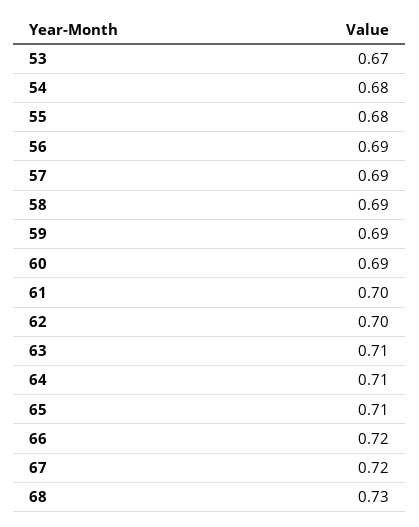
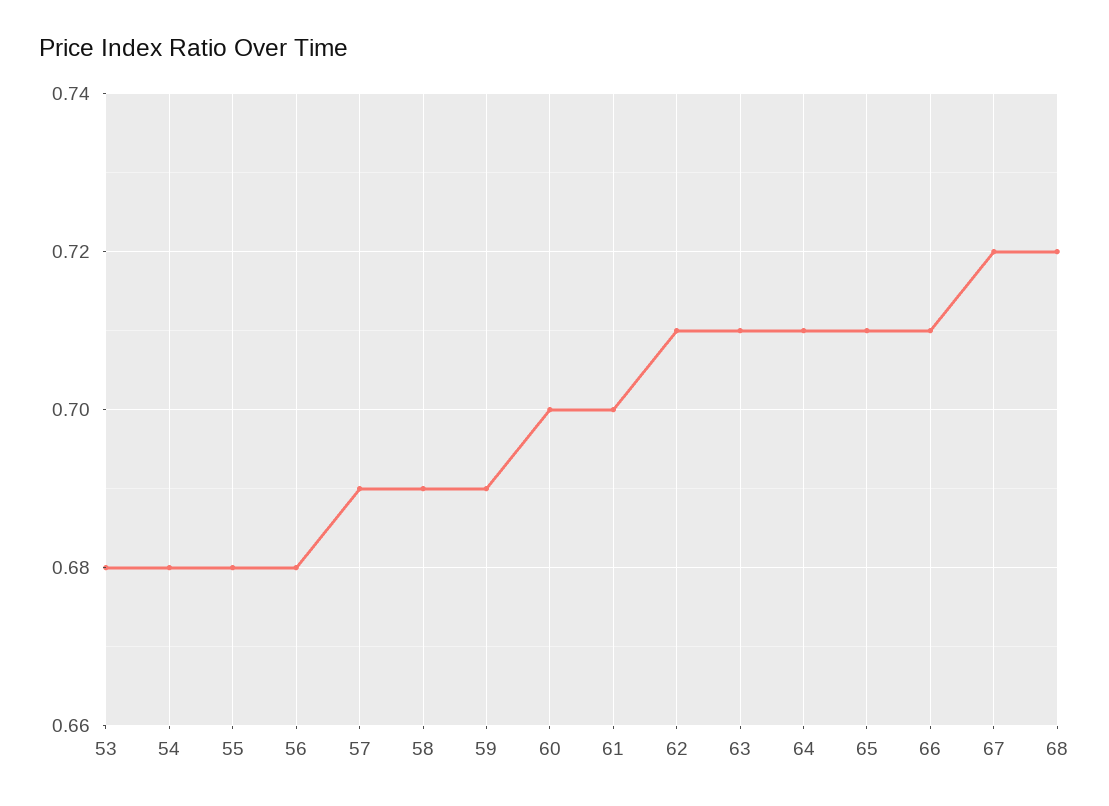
53: 0.67 -> 0.68
56: 0.69 -> 0.68
60: 0.69 -> 0.7
62: 0.7 -> 0.71
66: 0.72 -> 0.71
68: 0.73 -> 0.72

